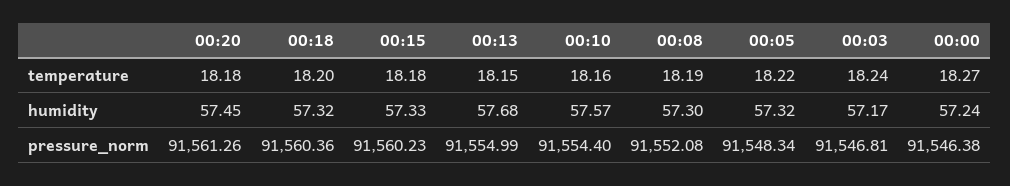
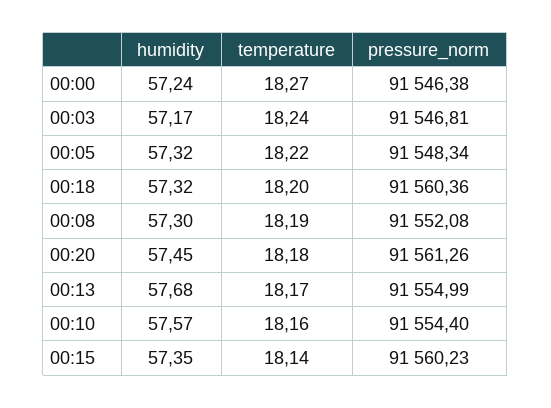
00:15, temperature: 18.18 -> 18.14
00:13, temperature: 18.15 -> 18.17
00:15, humidity: 57.33 -> 57.35

